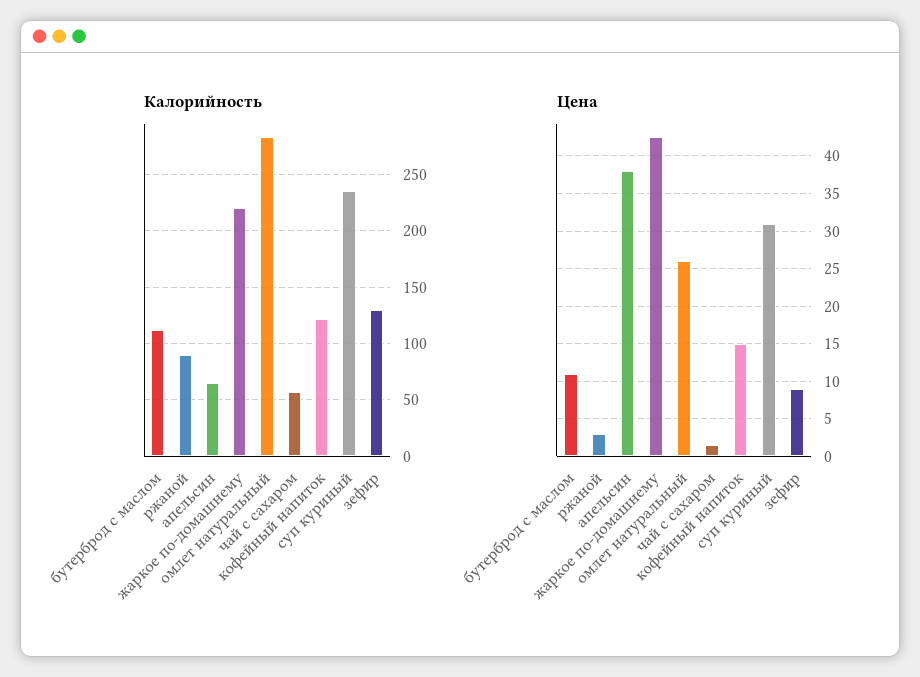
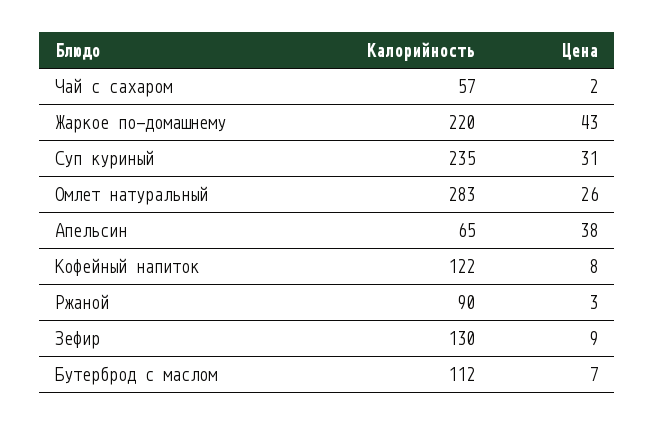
Цена, бутерброд с маслом: 11 -> 7
Цена, кофейный напиток: 15 -> 8

